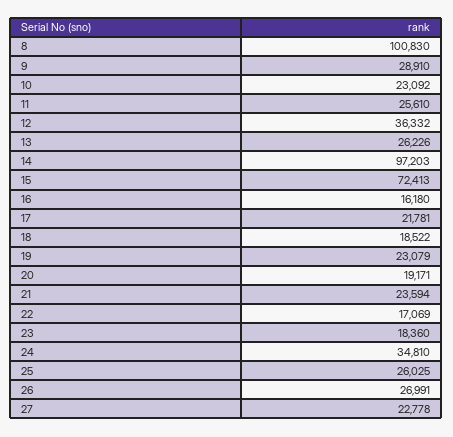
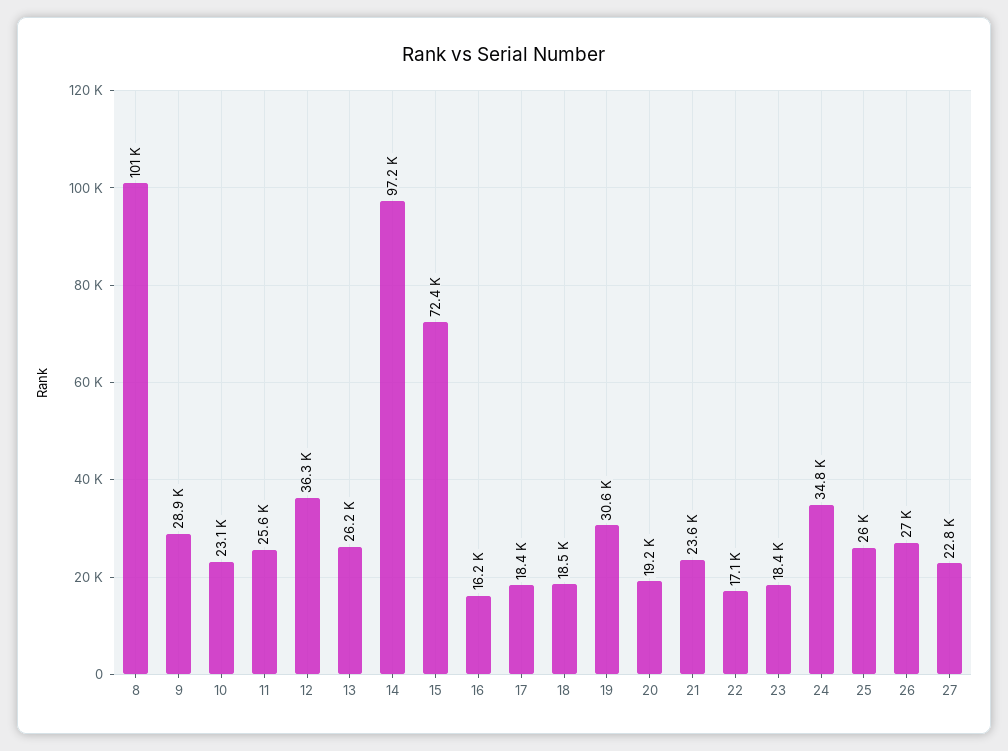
17: 21781 -> 18400
19: 23079 -> 30600

